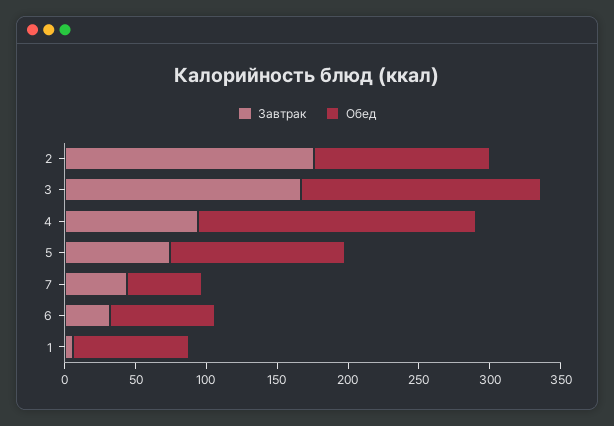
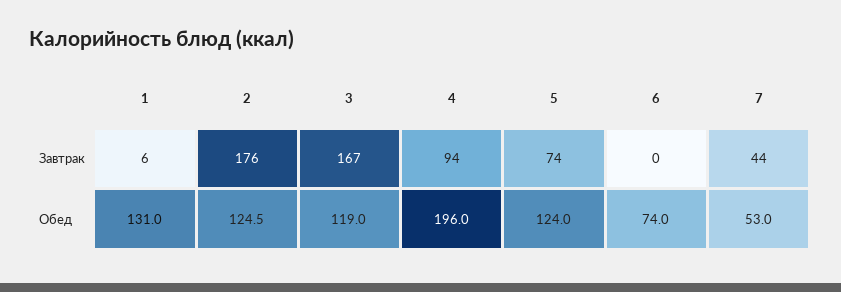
Обед, 3: 170 -> 119
Завтрак, 6: 30 -> 0
Обед, 1: 80 -> 131

